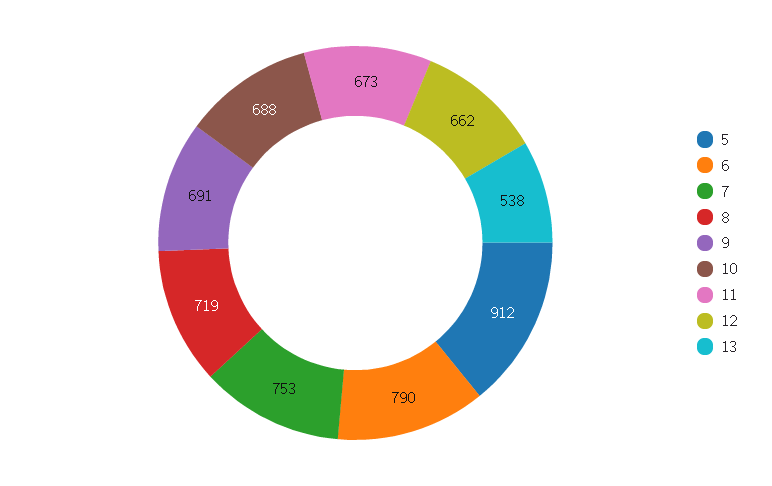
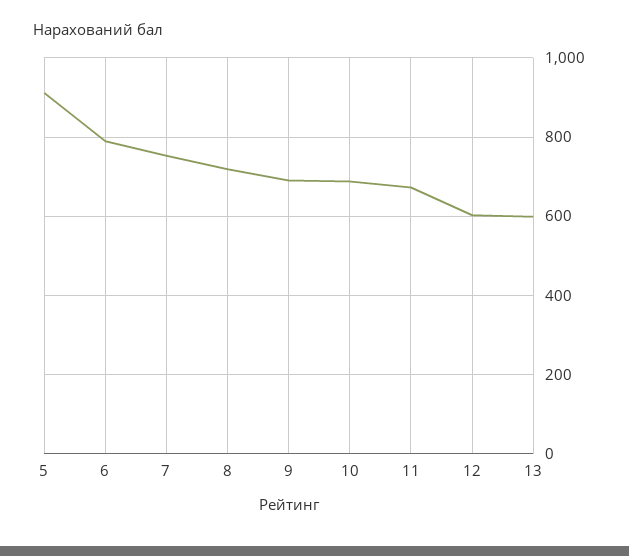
12: 662 -> 600
13: 538 -> 600

